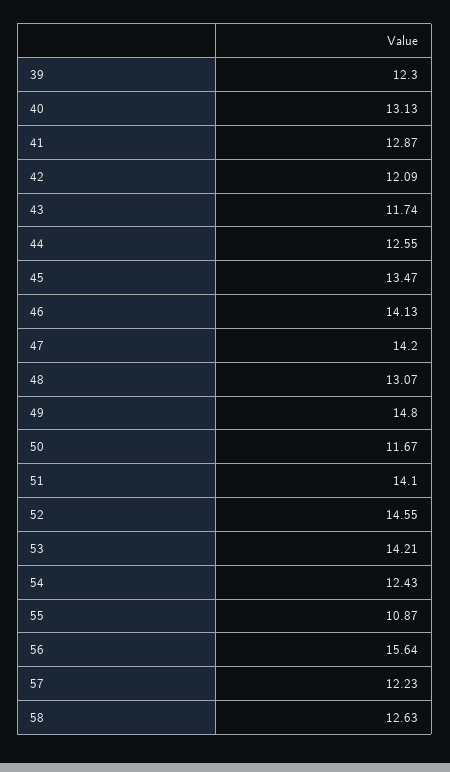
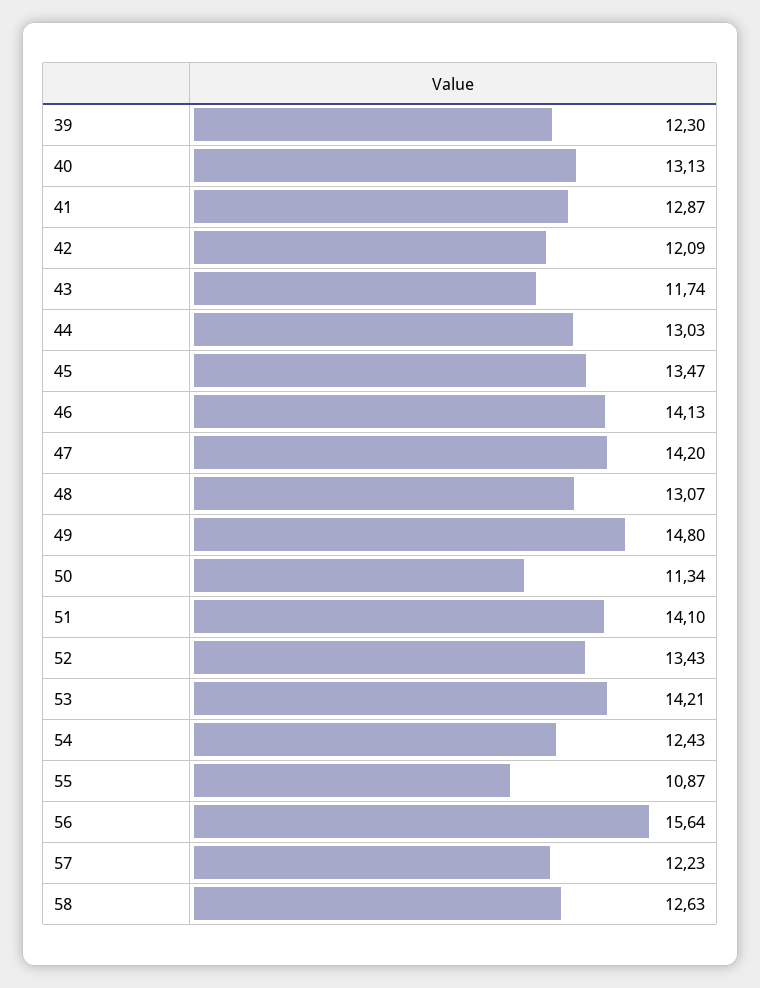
44: 12.55 -> 13.03
50: 11.67 -> 11.34
52: 14.55 -> 13.43

